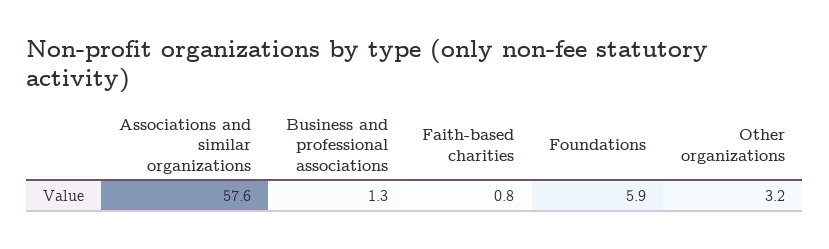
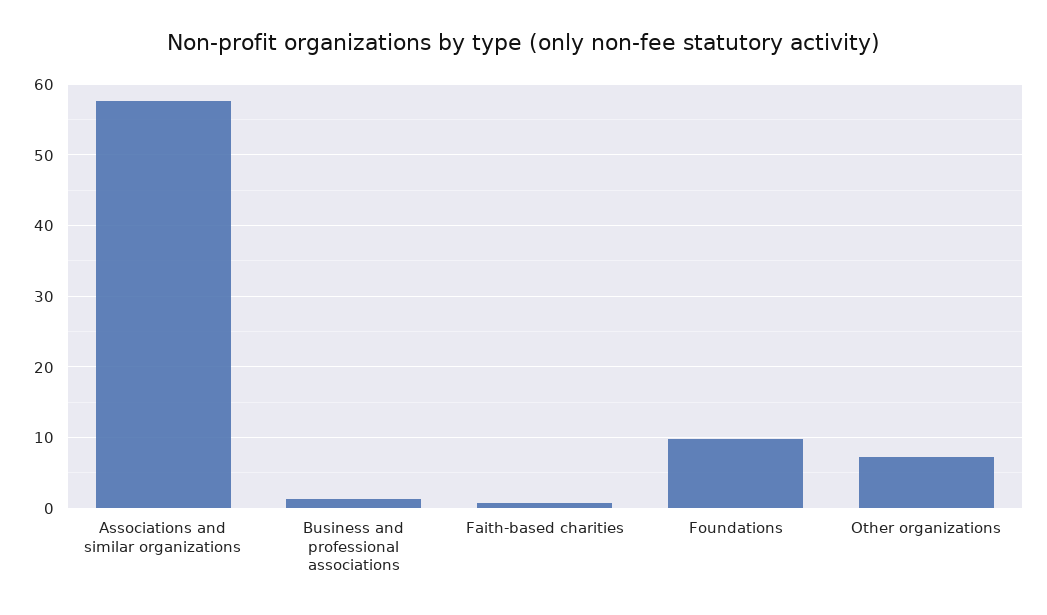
Foundations: 5.9 -> 10
Other organizations: 3.2 -> 7

